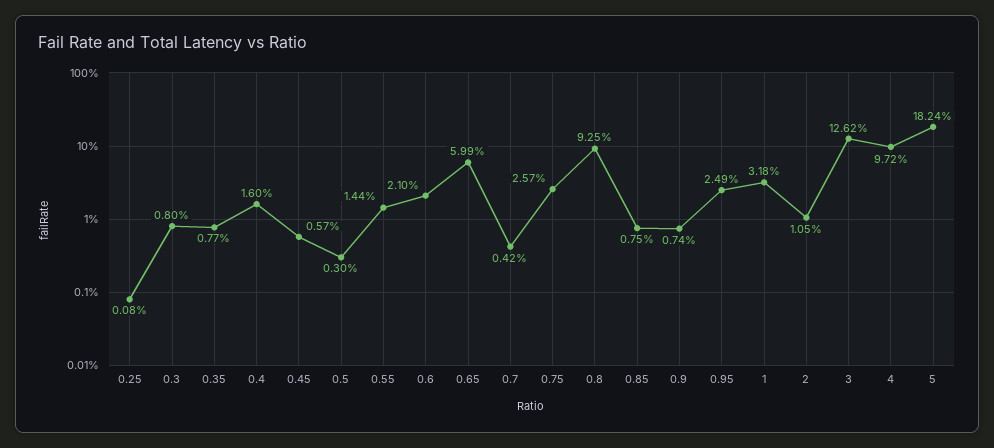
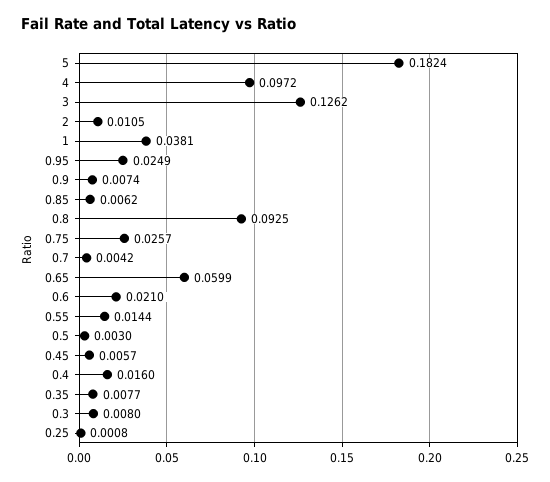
0.85: 0.0075 -> 0.0062
1: 0.0318 -> 0.0381

